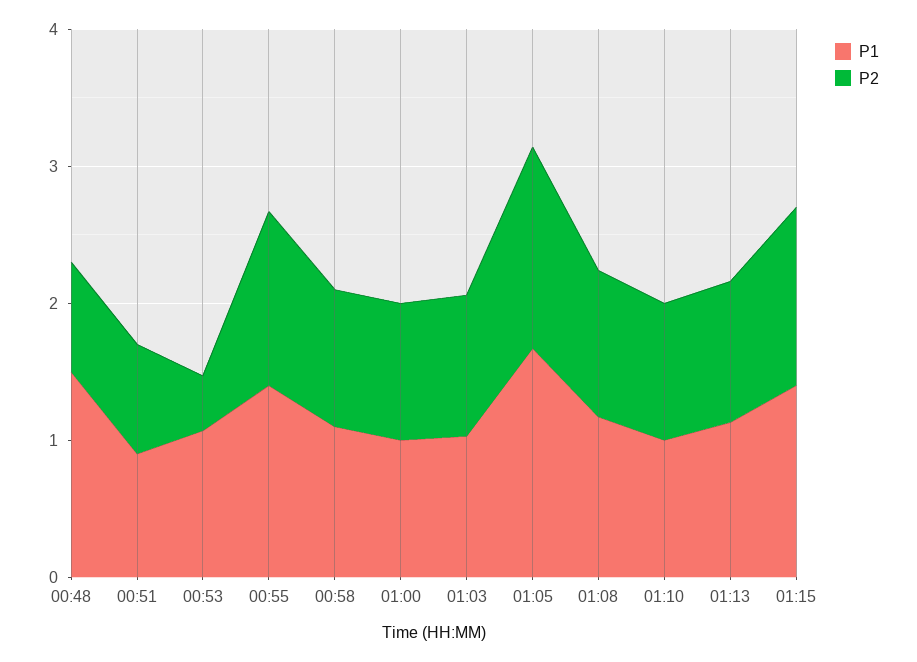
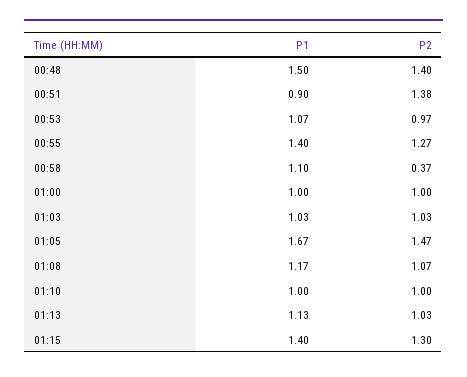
P2, 00:48: 0.8 -> 1.4
P2, 00:51: 0.8 -> 1.38
P2, 00:53: 0.4 -> 0.97
P2, 00:58: 1 -> 0.37

